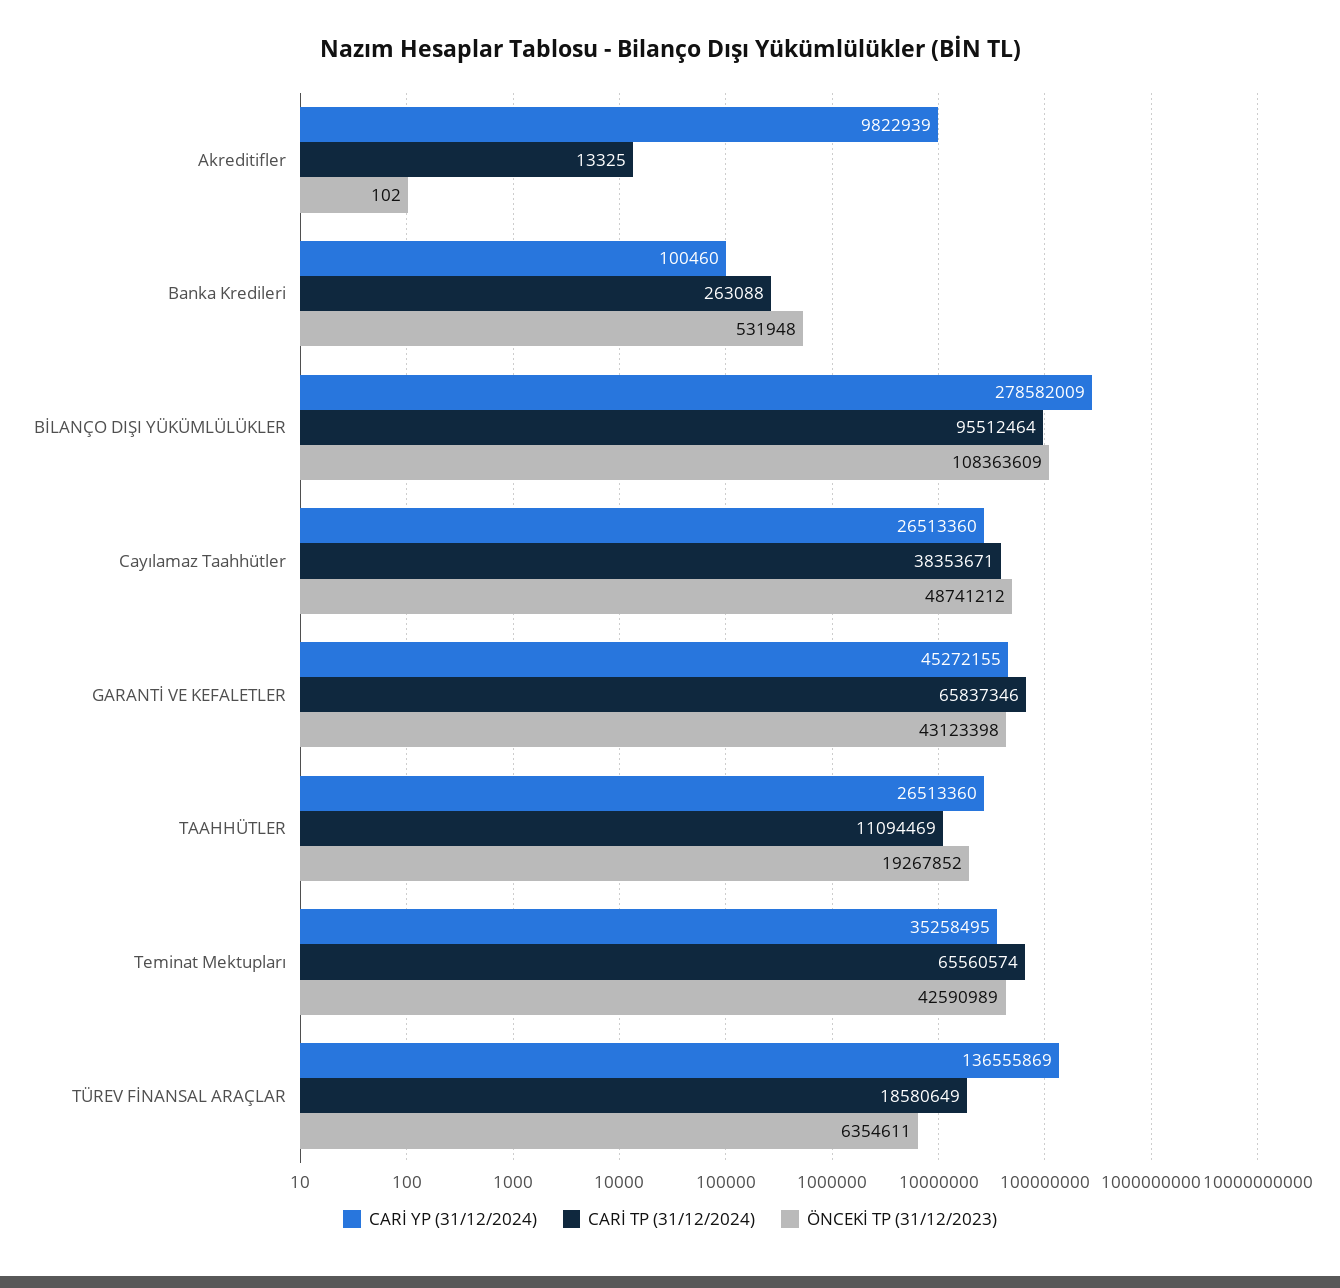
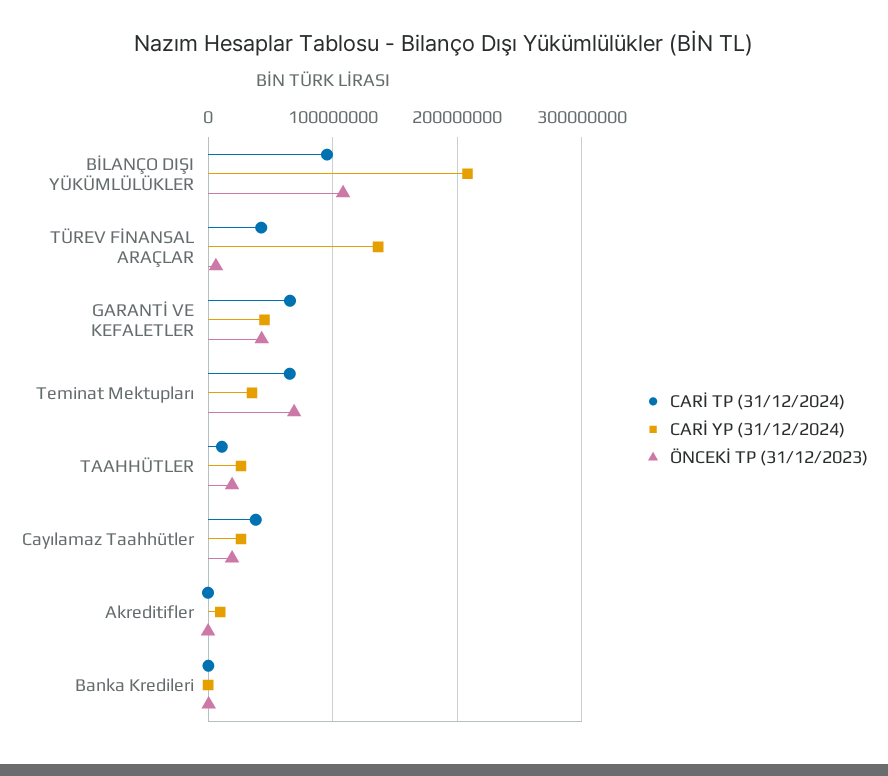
CARİ YP (31/12/2024), BİLANÇO DIŞI YÜKÜMLÜLÜKLER: 278582009 -> 210000000
ÖNCEKİ TP (31/12/2023), Cayılamaz Taahhütler: 48741212 -> 20000000
ÖNCEKİ TP (31/12/2023), Teminat Mektupları: 42590989 -> 70000000
CARİ TP (31/12/2024), TÜREV FİNANSAL ARAÇLAR: 18580649 -> 40000000

